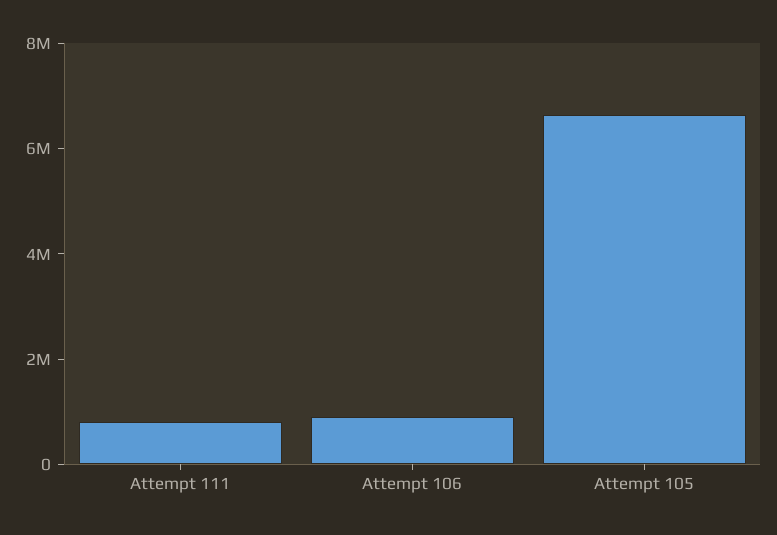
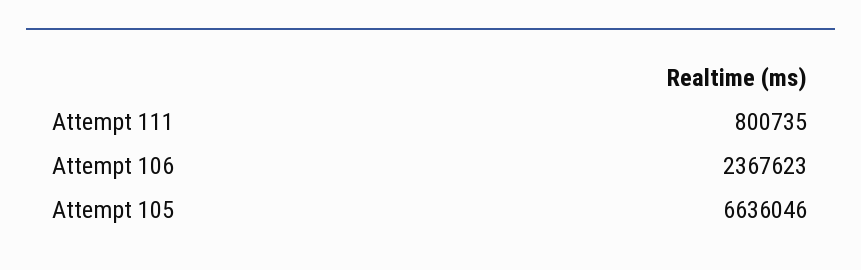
Attempt 106: 1000000 -> 2367623

